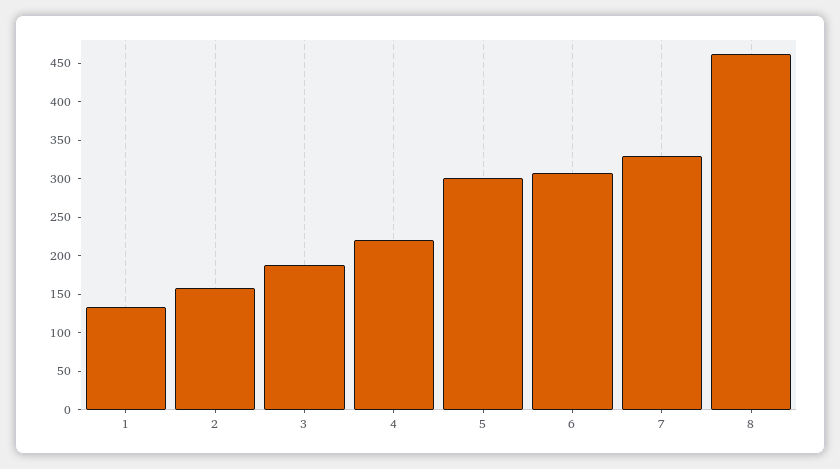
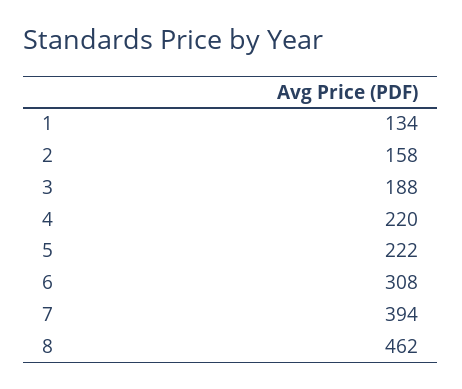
5: 300 -> 222
7: 325 -> 394

